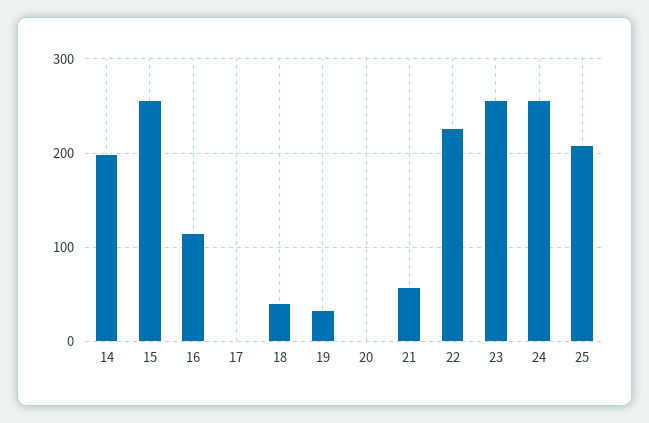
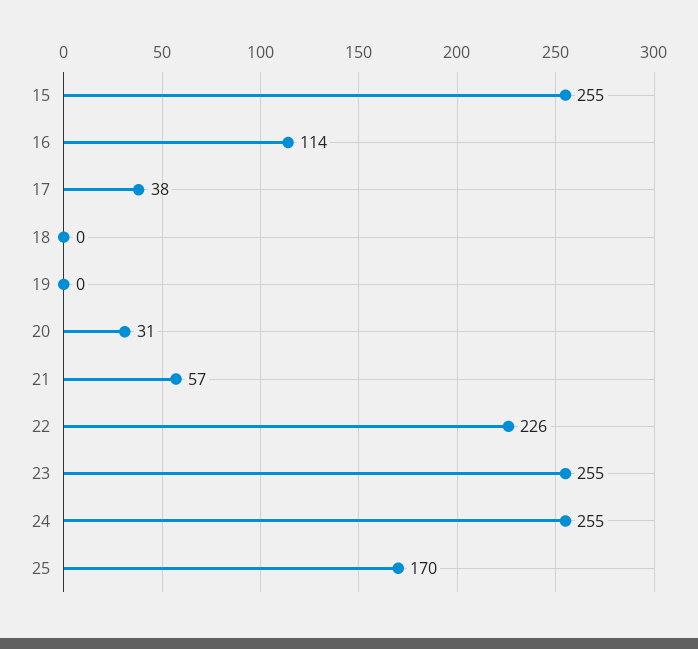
14: 200 -> none
17: 0 -> 38
18: 40 -> 0
19: 30 -> 0
20: 0 -> 31
25: 210 -> 170

